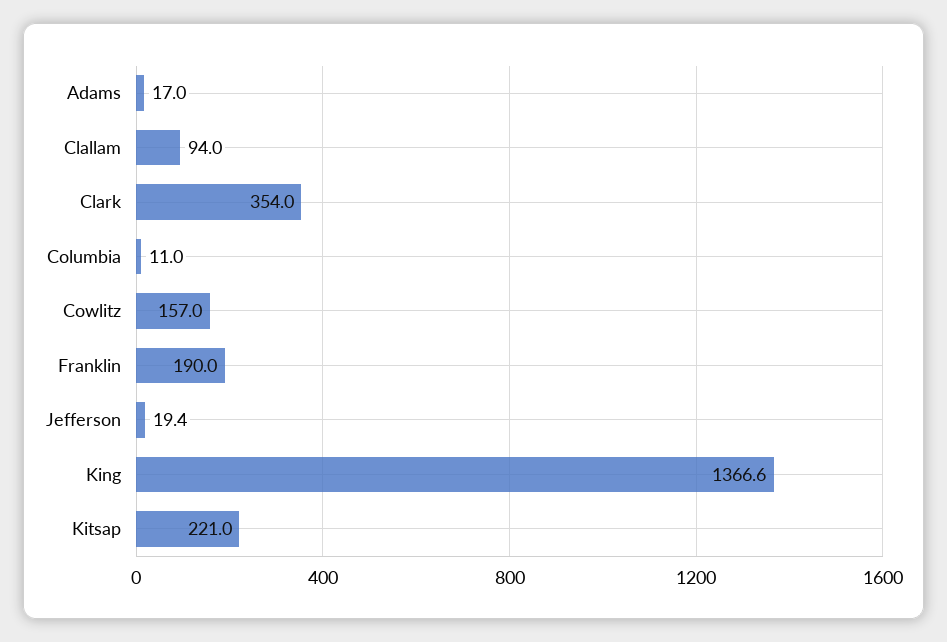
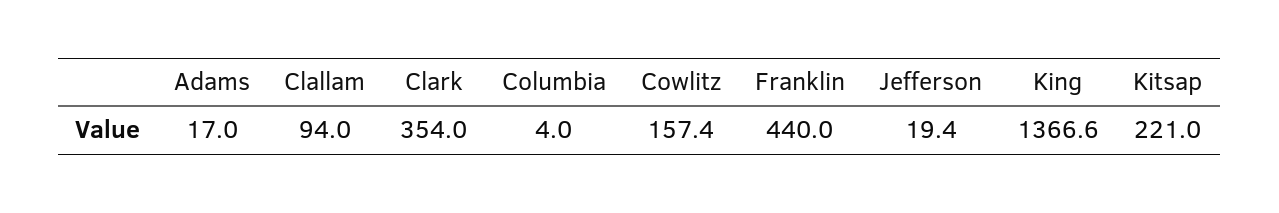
Columbia: 11 -> 4
Cowlitz: 157 -> 157.4
Franklin: 190 -> 440

